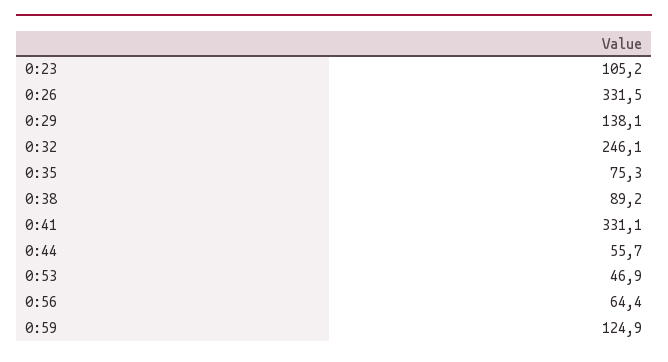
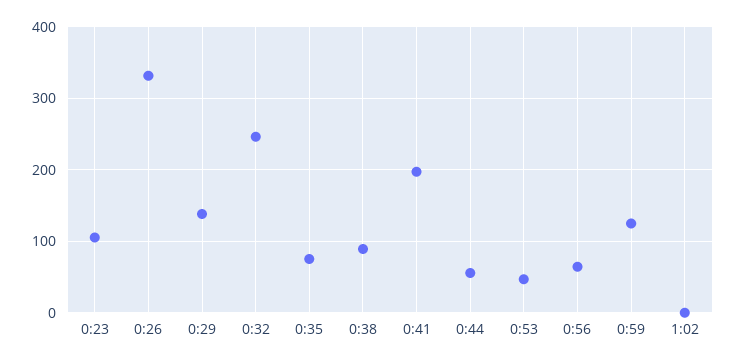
0:41: 331.1 -> 200
1:02: none -> 0

